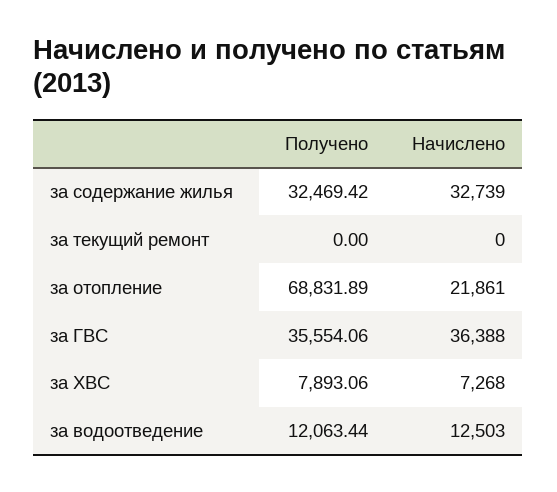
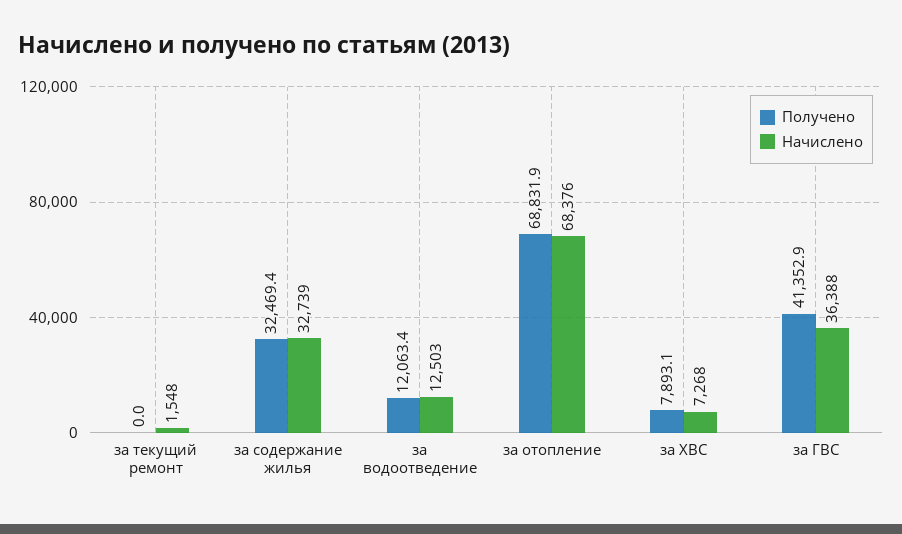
Начислено, за текущий ремонт: 0 -> 1548
Начислено, за отопление: 21861 -> 68376
Получено, за ГВС: 35554.06 -> 41352.9

